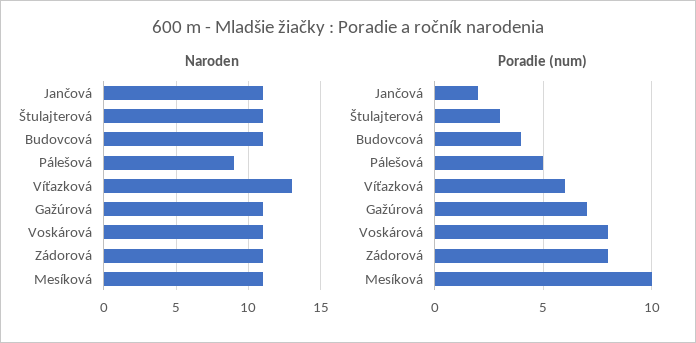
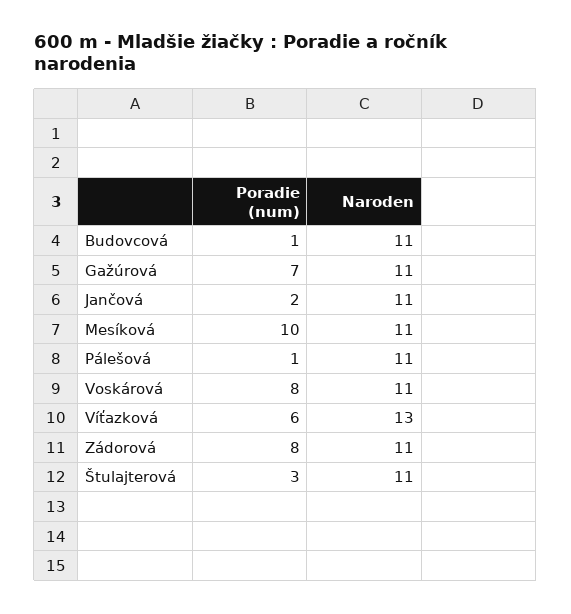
Naroden, Pálešová: 9 -> 11
Poradie (num), Budovcová: 4 -> 1
Poradie (num), Pálešová: 5 -> 1

